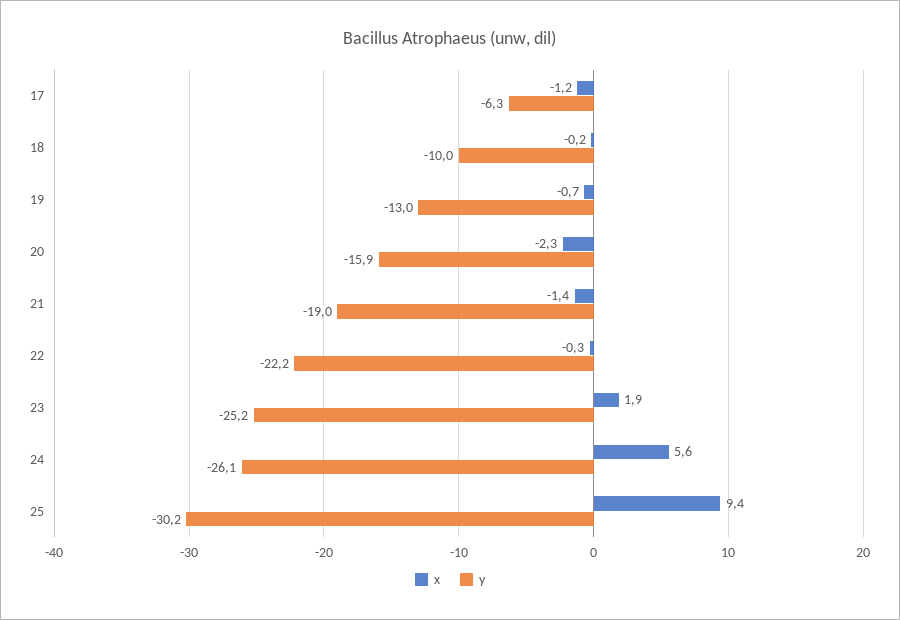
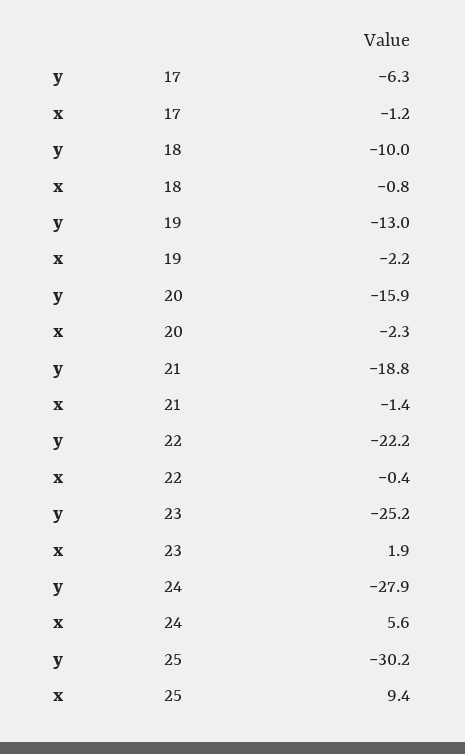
x, 18: -0.2 -> -0.8
x, 19: -0.7 -> -2.2
y, 21: -19 -> -18.8
x, 22: -0.3 -> -0.4
y, 24: -26.1 -> -27.9

